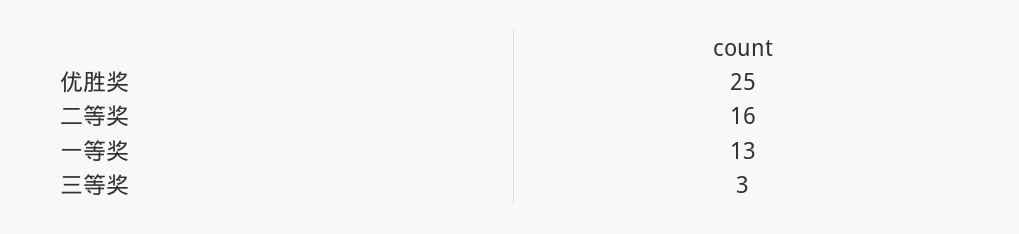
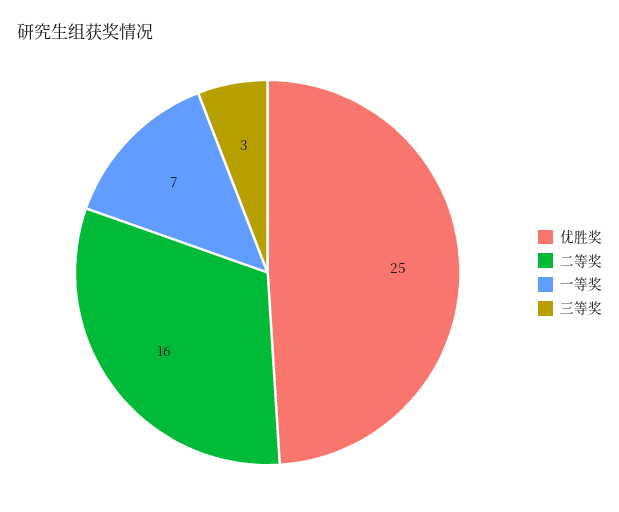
一等奖: 13 -> 7

